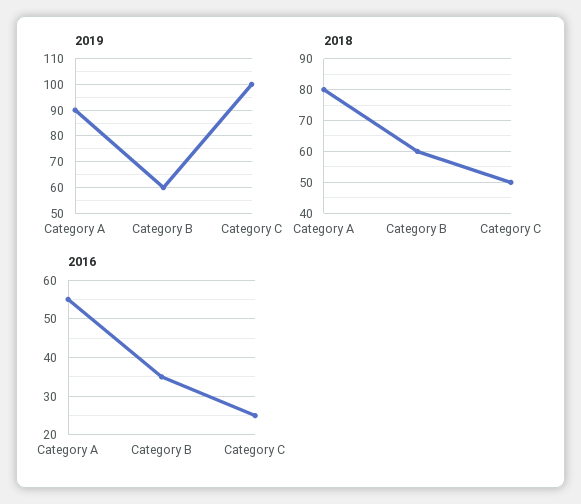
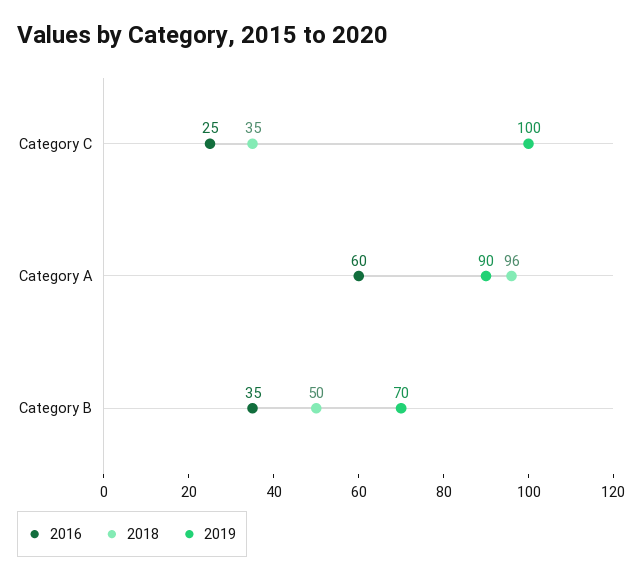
2019, Category B: 60 -> 70
2018, Category A: 80 -> 96
2018, Category B: 60 -> 50
2018, Category C: 50 -> 35
2016, Category A: 55 -> 60

